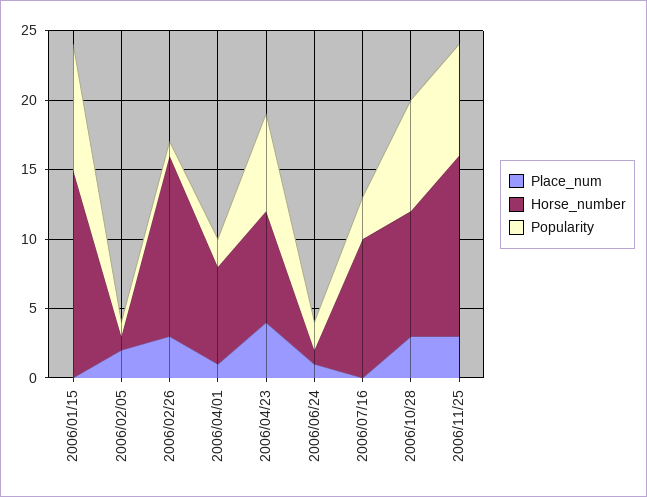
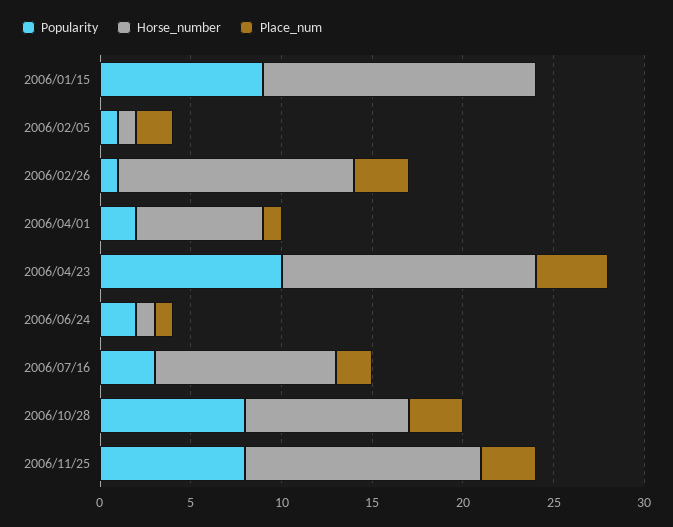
Horse_number, 2006/04/23: 8 -> 14
Popularity, 2006/04/23: 7 -> 10
Place_num, 2006/07/16: 0 -> 2

